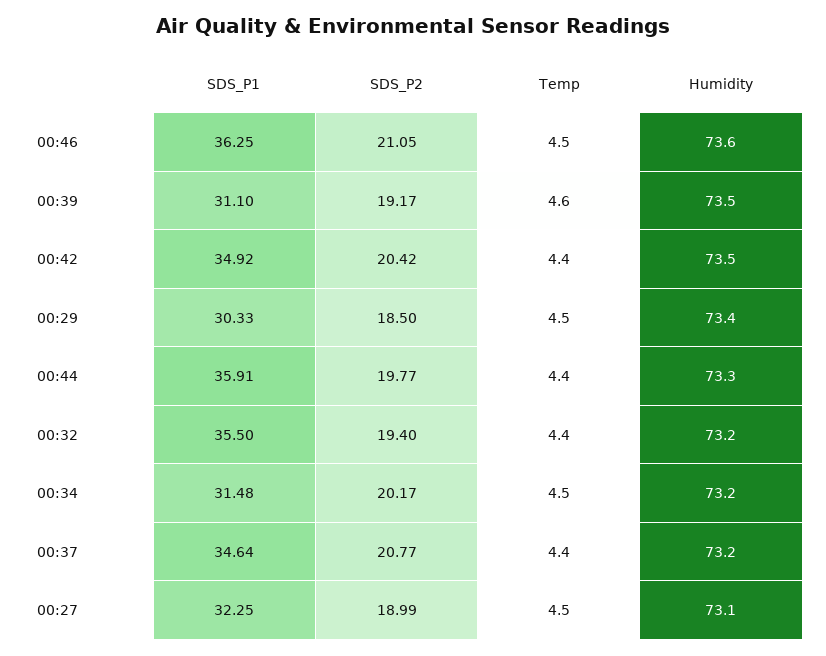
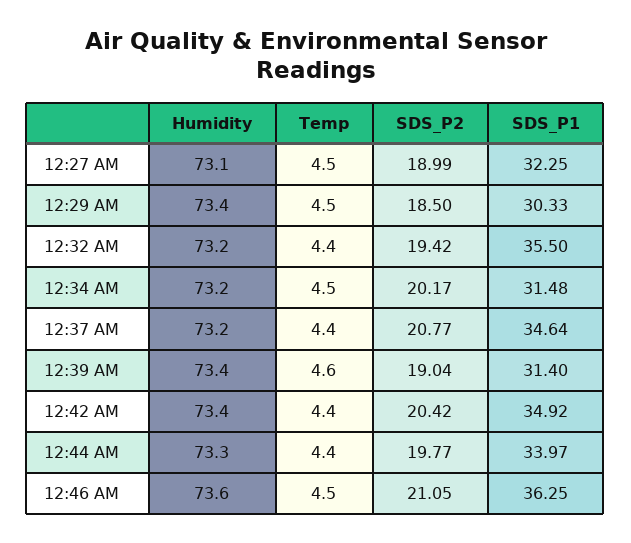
SDS_P1, 00:39: 31.1 -> 31.4
SDS_P2, 00:39: 19.17 -> 19.04
Humidity, 00:39: 73.5 -> 73.4
Humidity, 00:42: 73.5 -> 73.4
SDS_P1, 00:44: 35.91 -> 33.97
SDS_P2, 00:32: 19.4 -> 19.42

